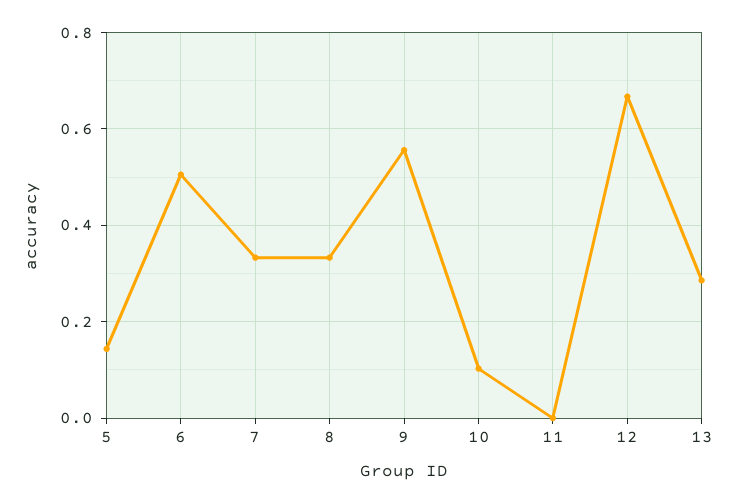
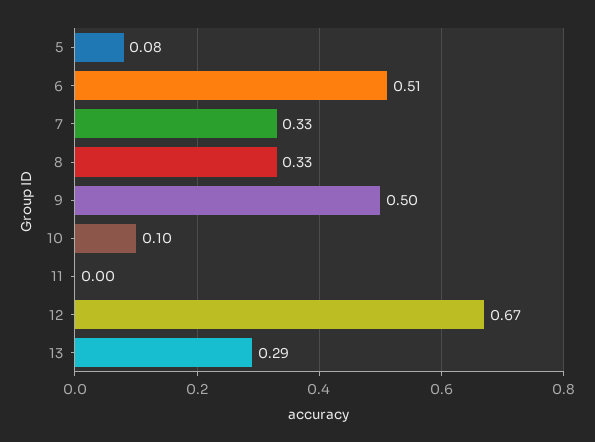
5: 0.14 -> 0.08
9: 0.56 -> 0.5

